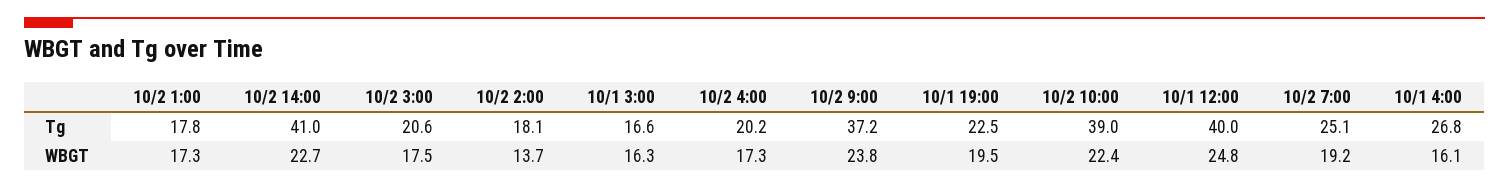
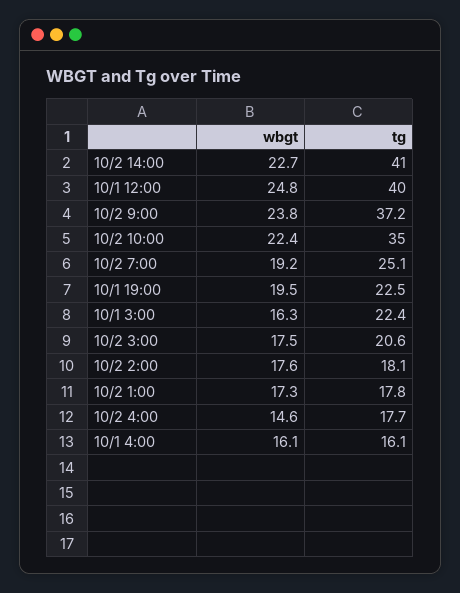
10/1 3:00, Tg: 16.6 -> 22.4
10/2 4:00, Tg: 20.2 -> 17.7
10/2 10:00, Tg: 39 -> 35
10/1 4:00, Tg: 26.8 -> 16.1
10/2 2:00, WBGT: 13.7 -> 17.6
10/2 4:00, WBGT: 17.3 -> 14.6

